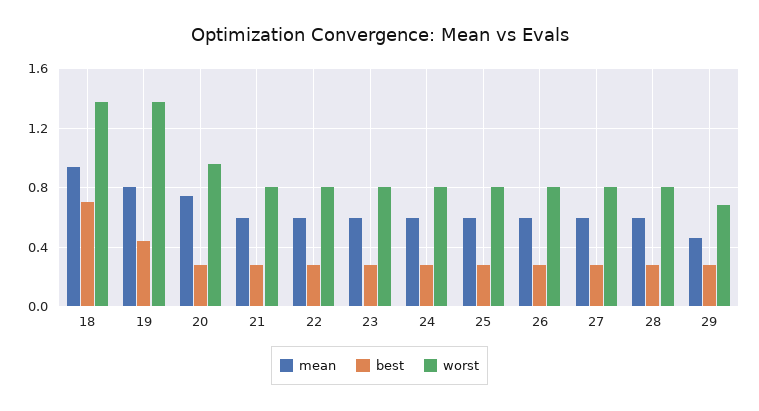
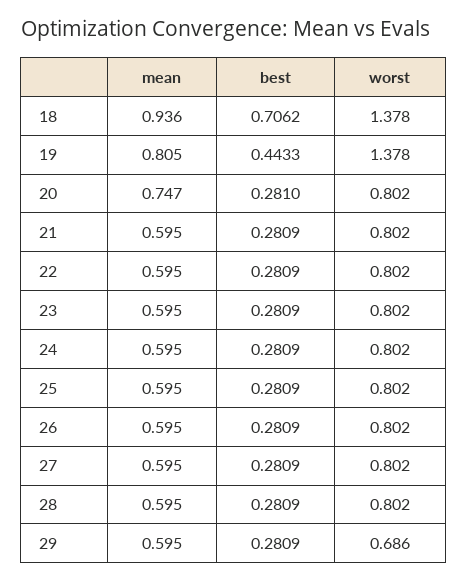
worst, 20: 0.95 -> 0.802
mean, 29: 0.45 -> 0.595

